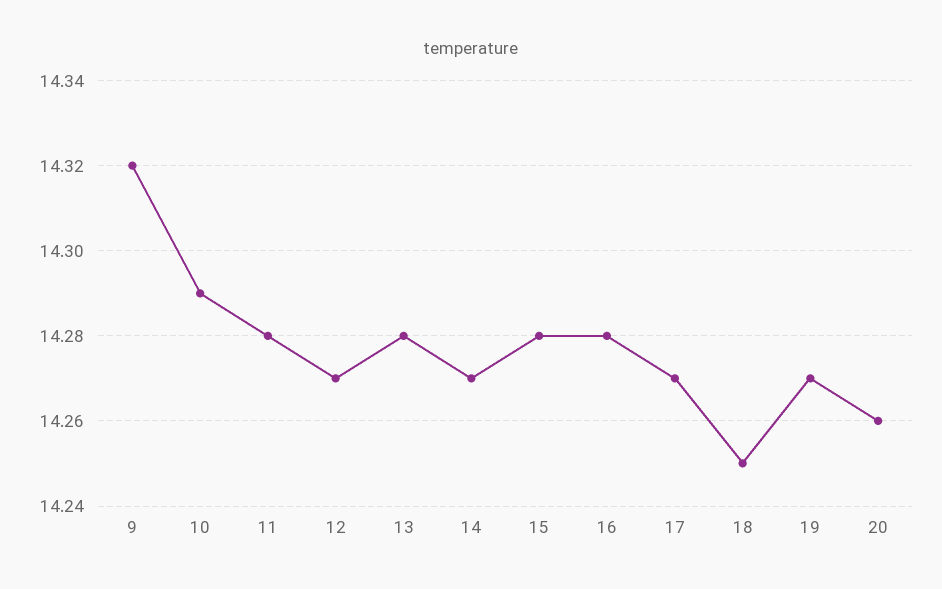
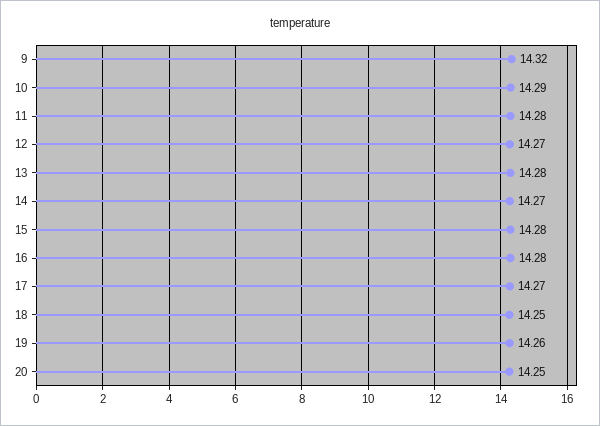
19: 14.27 -> 14.26
20: 14.26 -> 14.25

